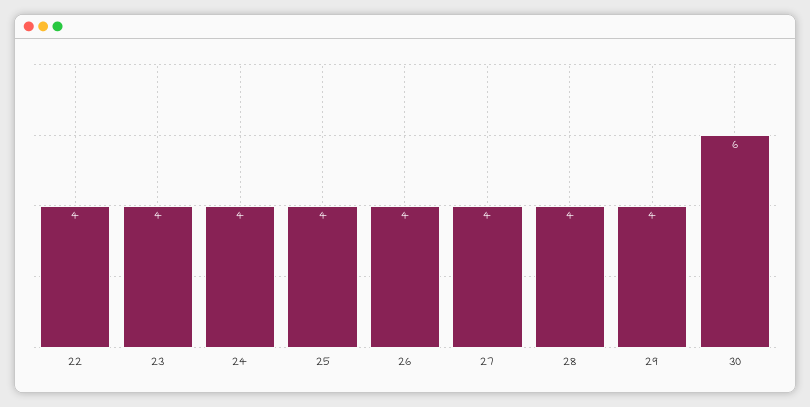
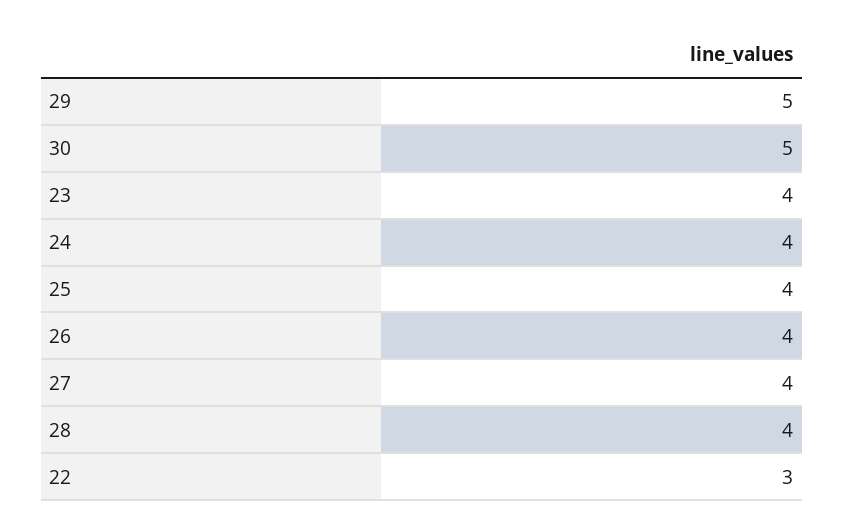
22: 4 -> 3
29: 4 -> 5
30: 6 -> 5

